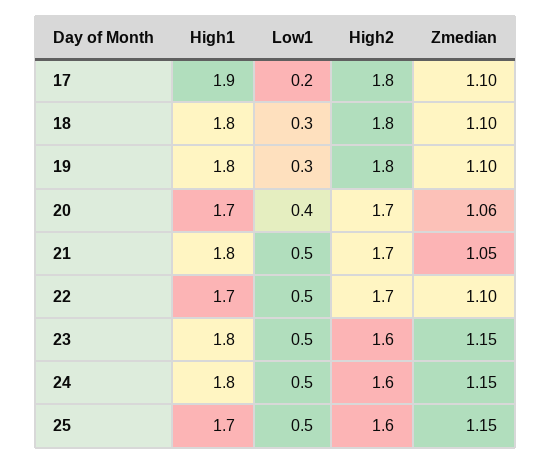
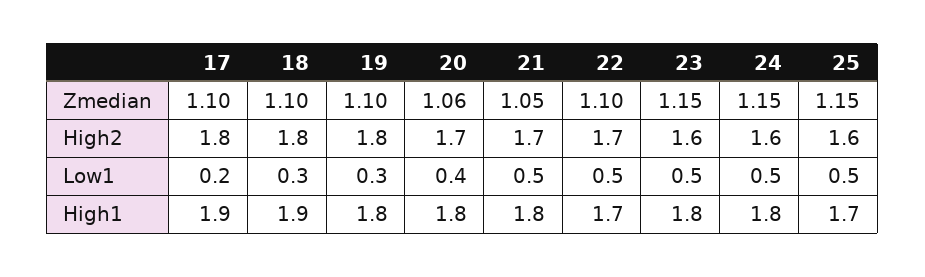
High1, 18: 1.8 -> 1.9
High1, 20: 1.7 -> 1.8

